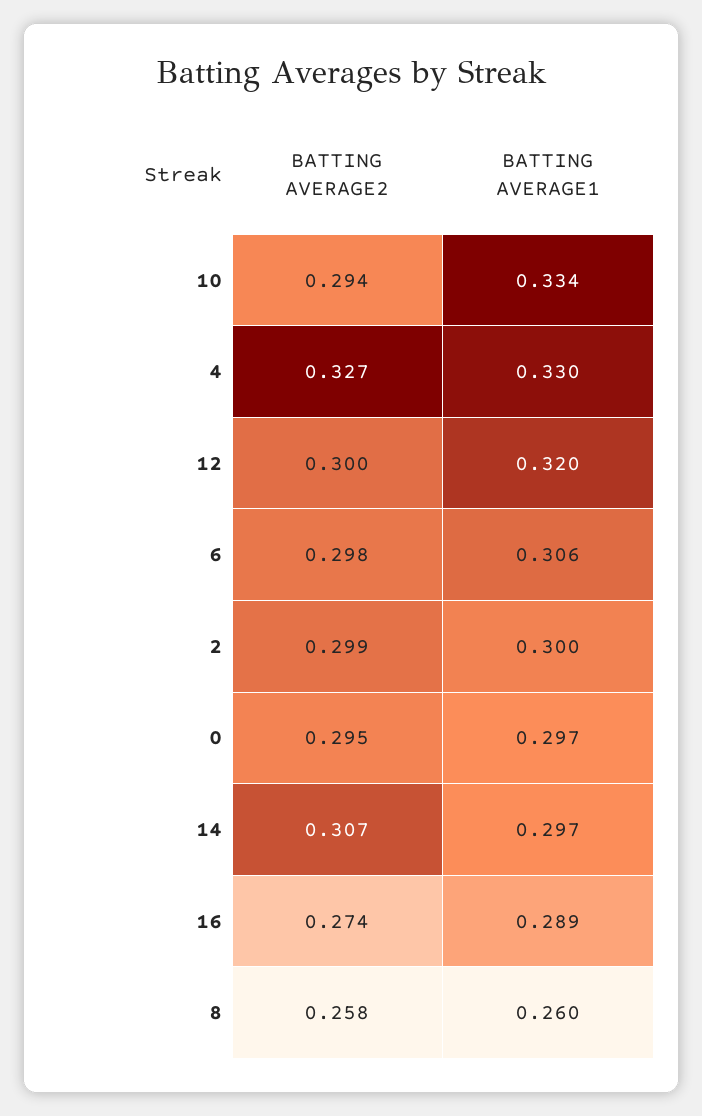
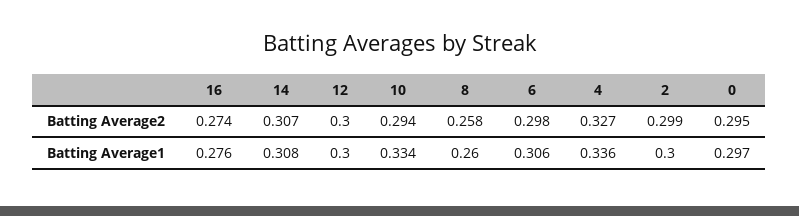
BATTING AVERAGE1, 4: 0.33 -> 0.336
BATTING AVERAGE1, 12: 0.32 -> 0.3
BATTING AVERAGE1, 14: 0.297 -> 0.308
BATTING AVERAGE1, 16: 0.289 -> 0.276

